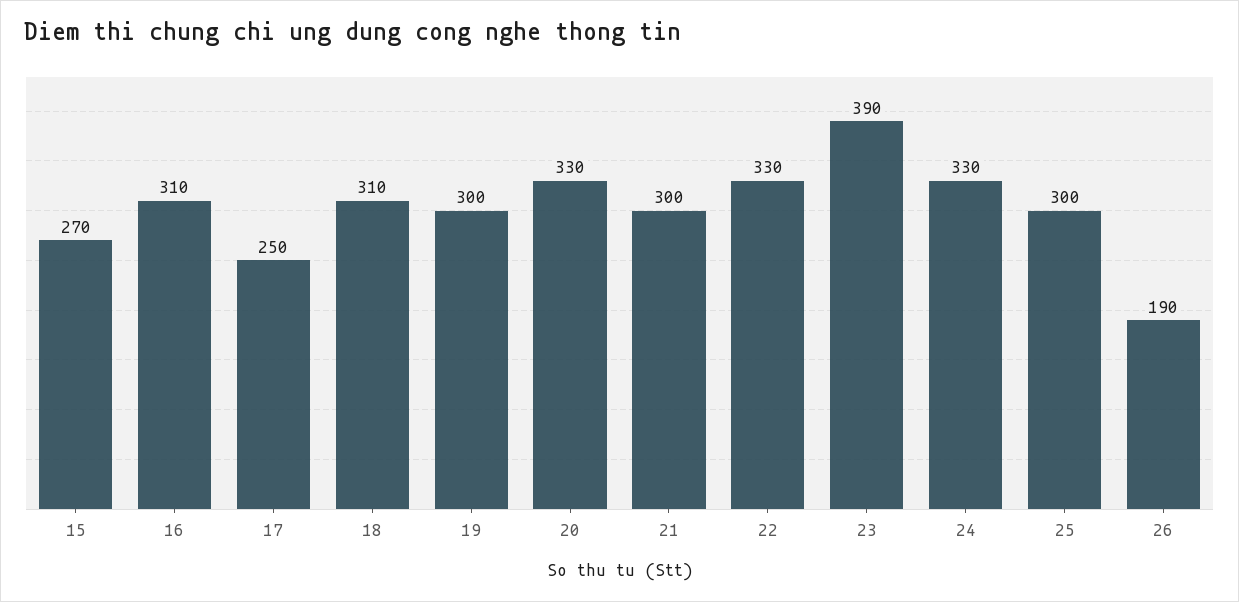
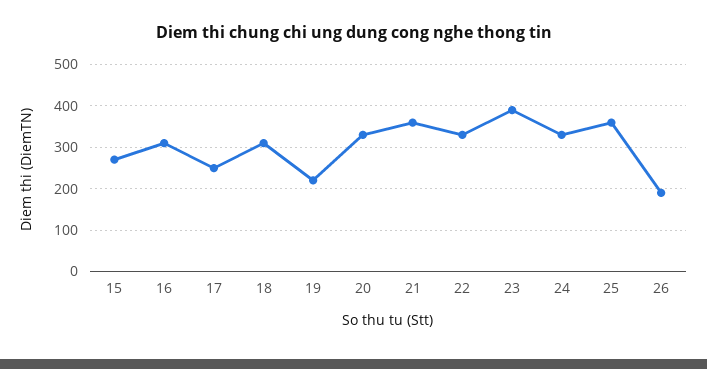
19: 300 -> 220
21: 300 -> 360
25: 300 -> 360

